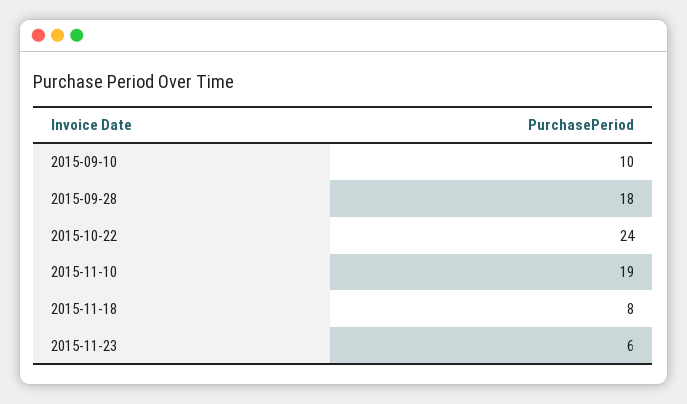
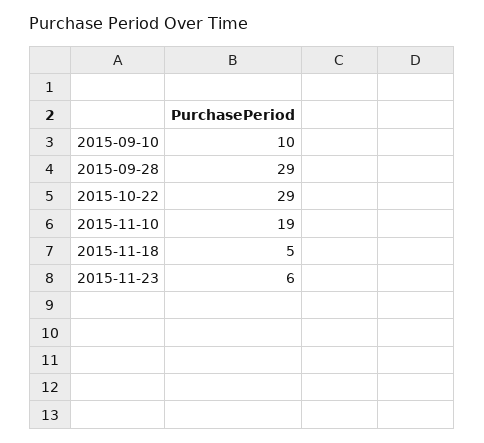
2015-09-28: 18 -> 29
2015-10-22: 24 -> 29
2015-11-18: 8 -> 5

